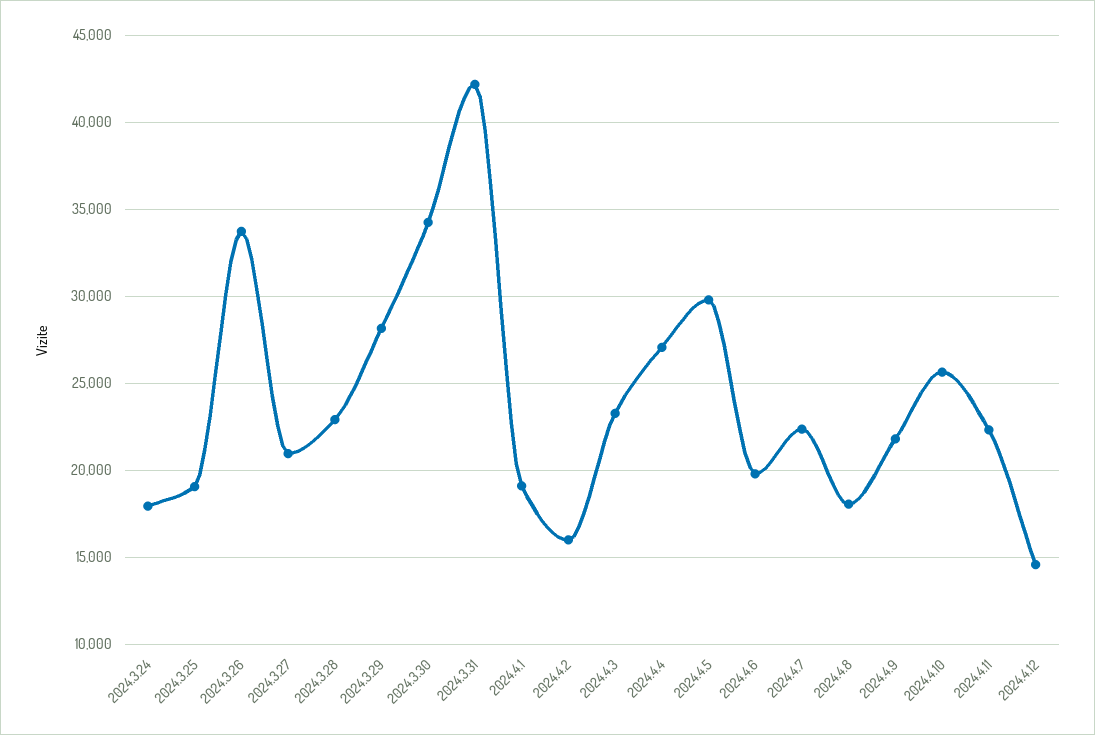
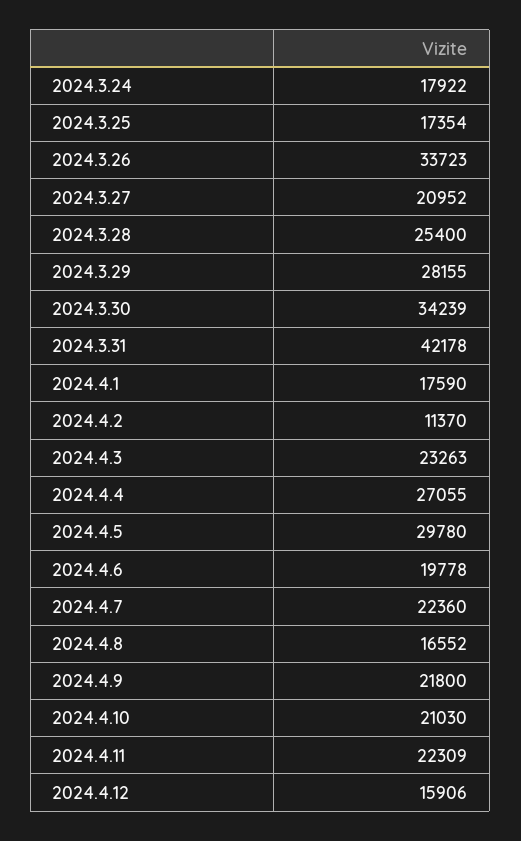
2024.3.25: 19000 -> 17354
2024.3.28: 23000 -> 25400
2024.4.1: 19000 -> 17590
2024.4.2: 16000 -> 11370
2024.4.8: 18000 -> 16552
2024.4.10: 25500 -> 21030
2024.4.12: 14500 -> 15906

